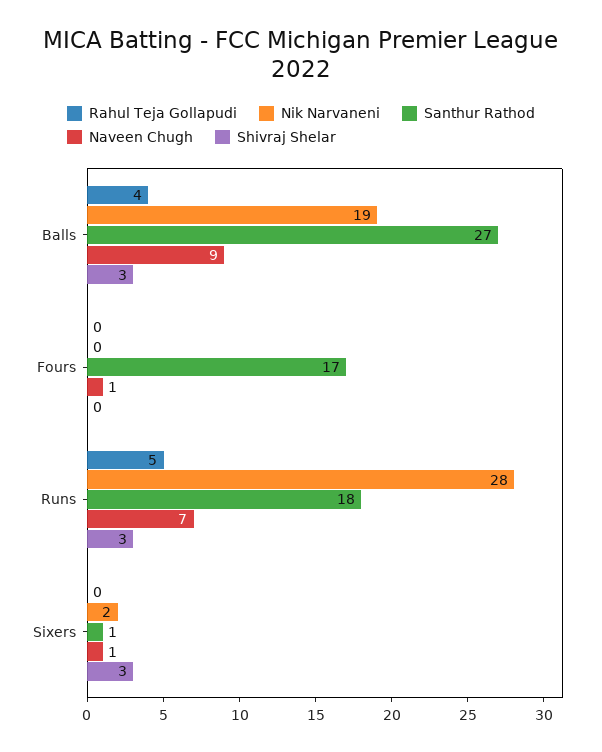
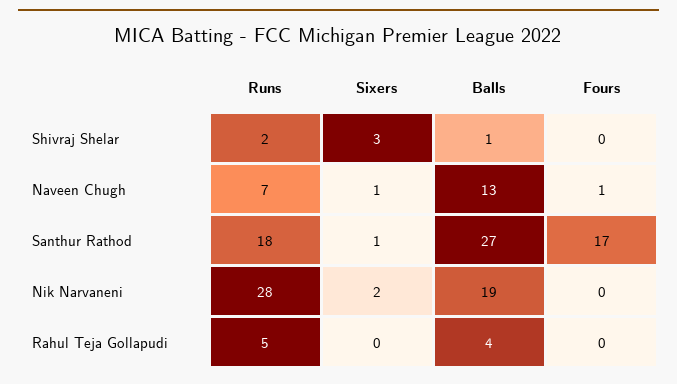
Naveen Chugh, Balls: 9 -> 13
Shivraj Shelar, Balls: 3 -> 1
Shivraj Shelar, Runs: 3 -> 2

